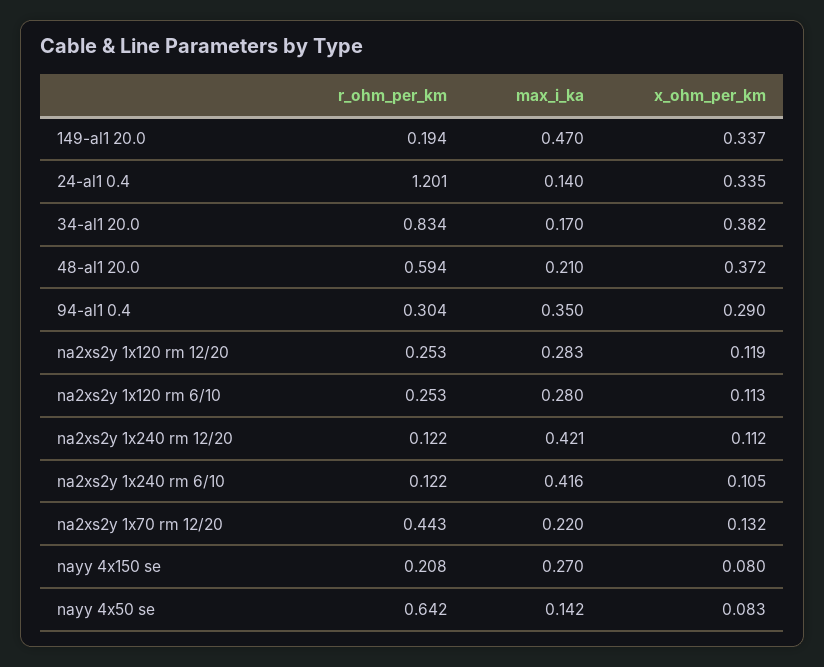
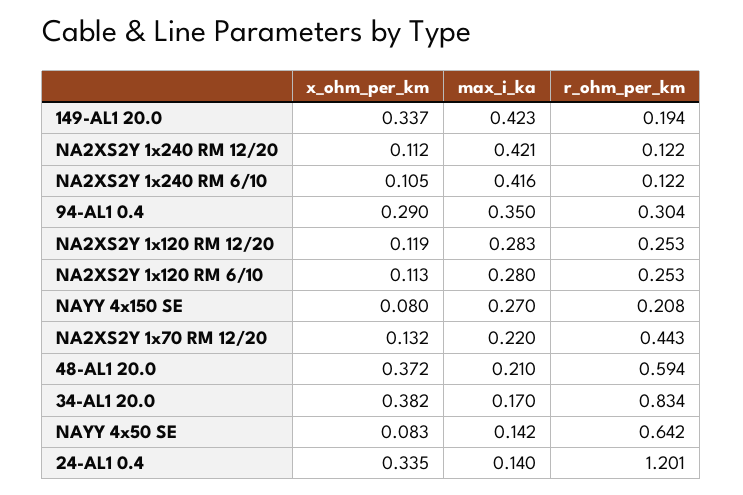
max_i_ka, 149-al1 20.0: 0.47 -> 0.423

